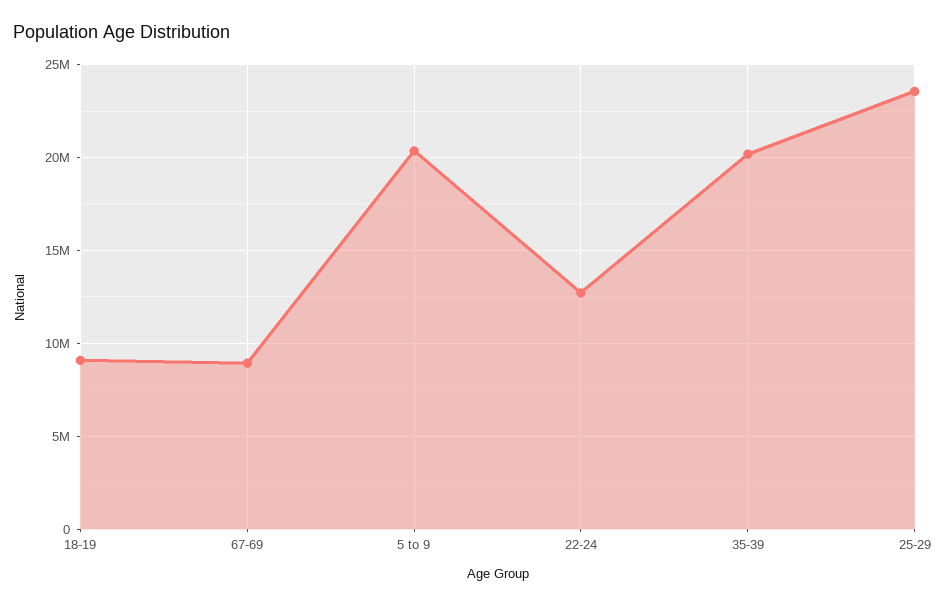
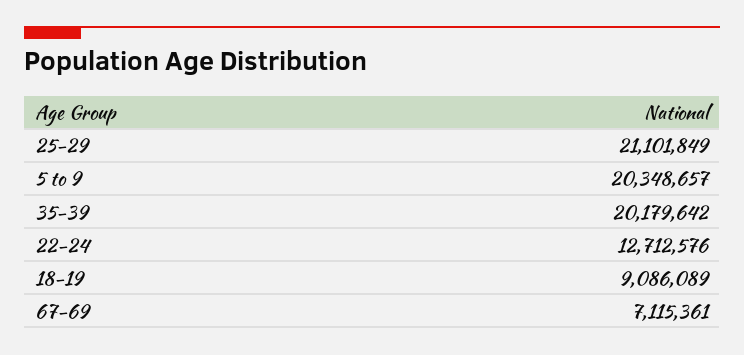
67-69: 9000000 -> 7115361
25-29: 23500000 -> 21101849

